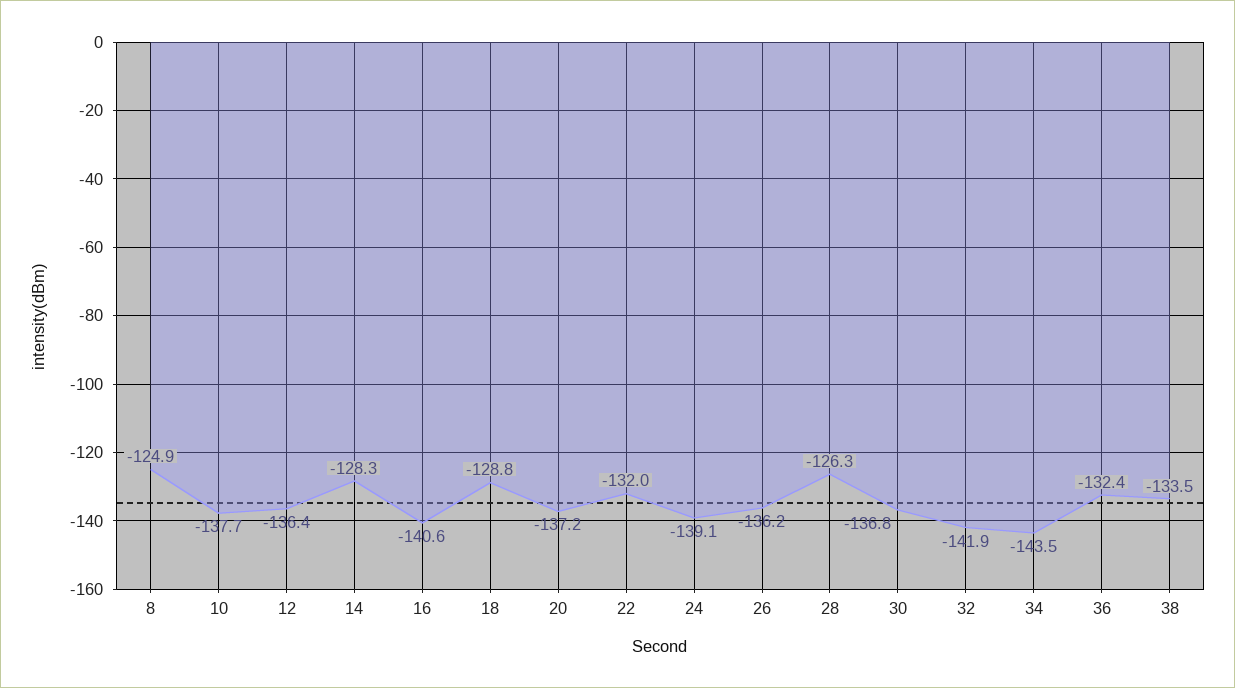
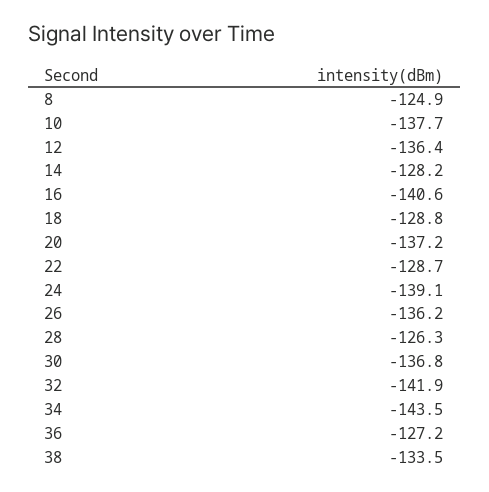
14: -128.3 -> -128.2
22: -132 -> -128.7
36: -132.4 -> -127.2

